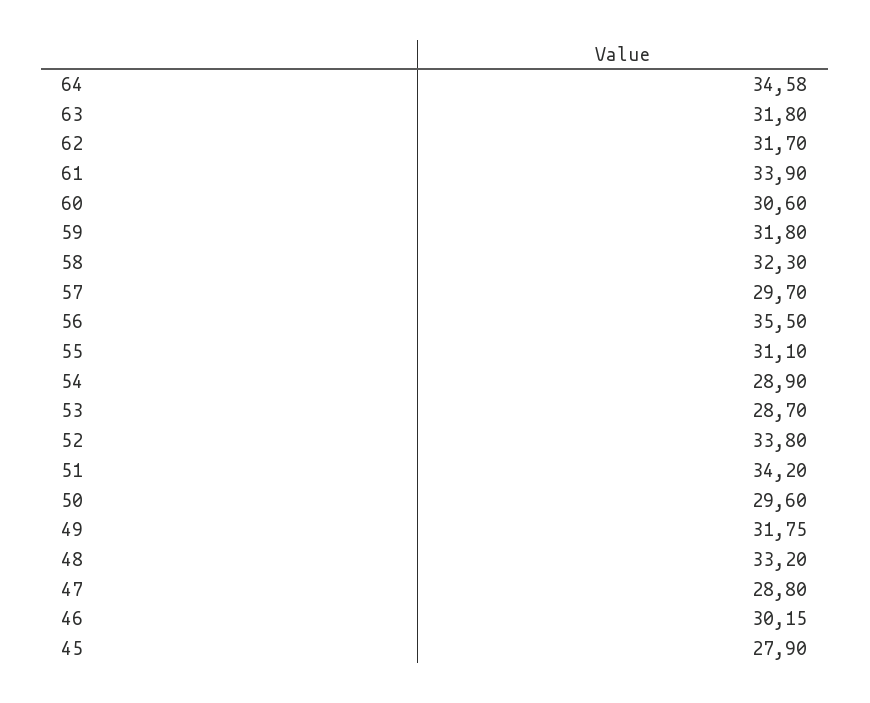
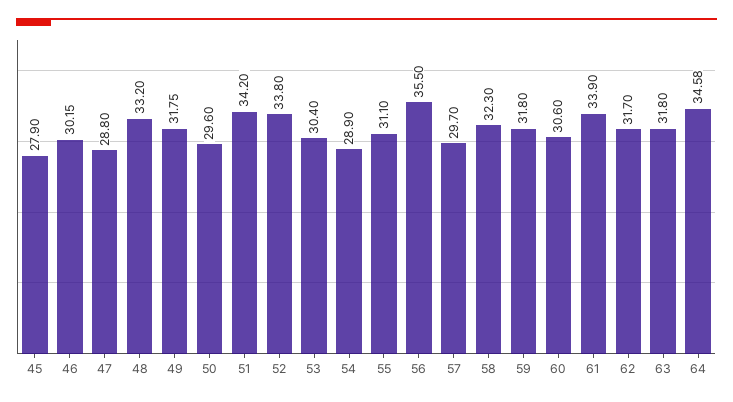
53: 28.7 -> 30.4

